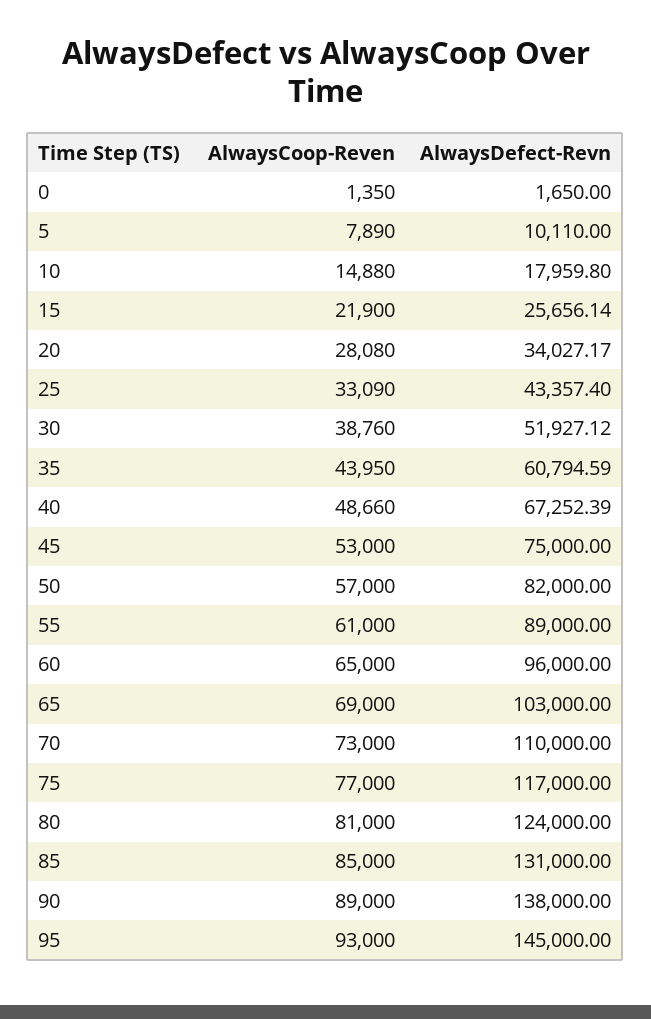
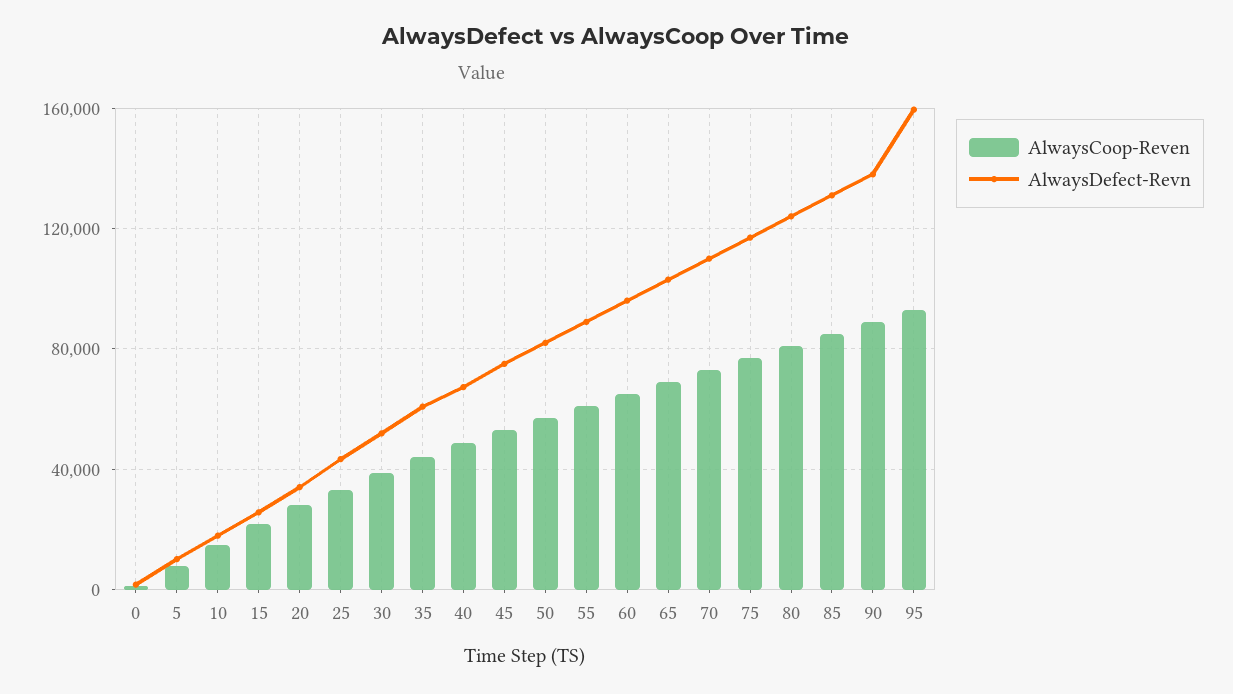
AlwaysDefect-Revn, 95: 145000 -> 160000

